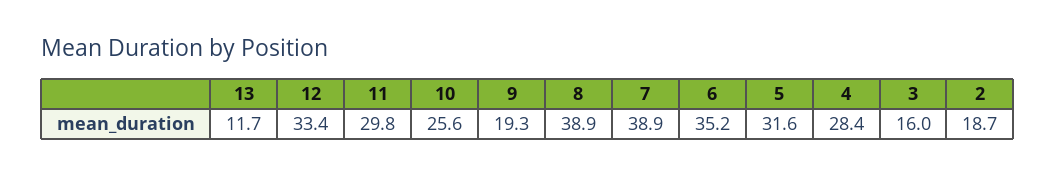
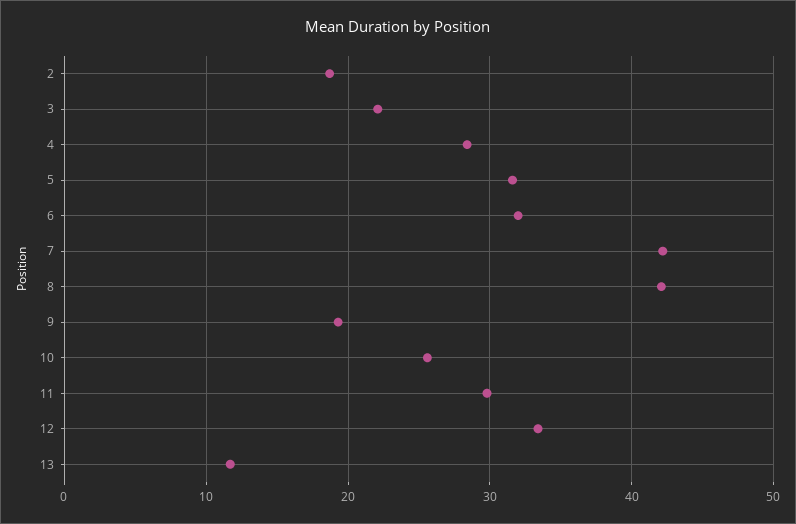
8: 38.9 -> 42
7: 38.9 -> 42
6: 35.2 -> 32
3: 16 -> 22

